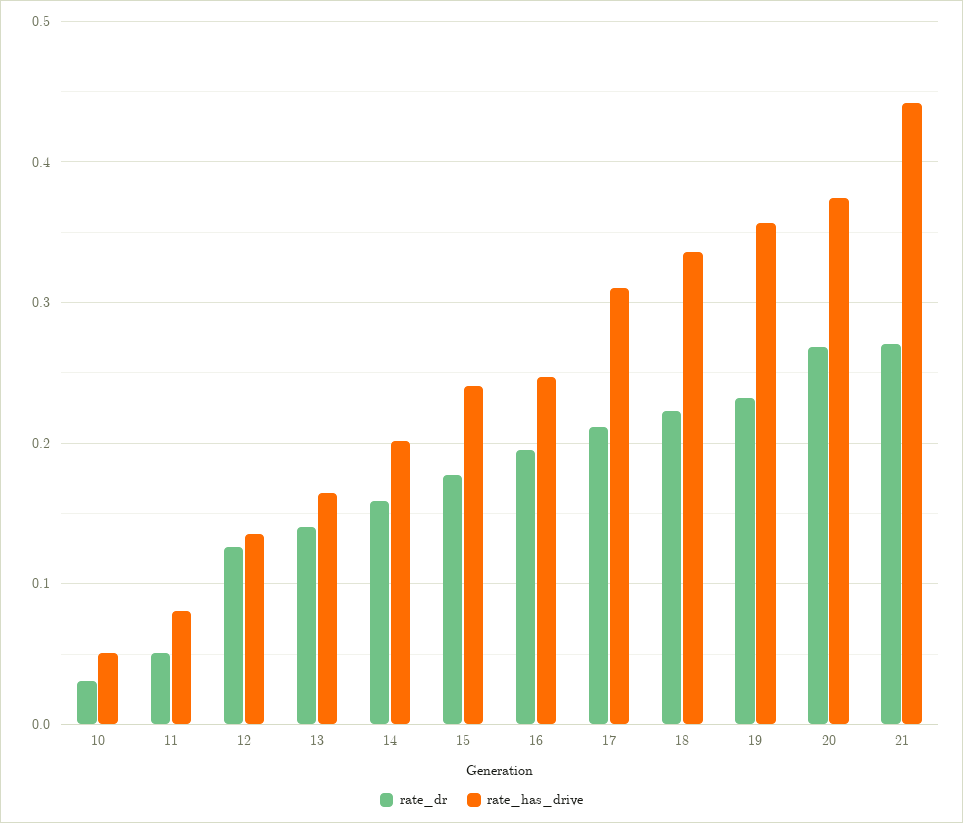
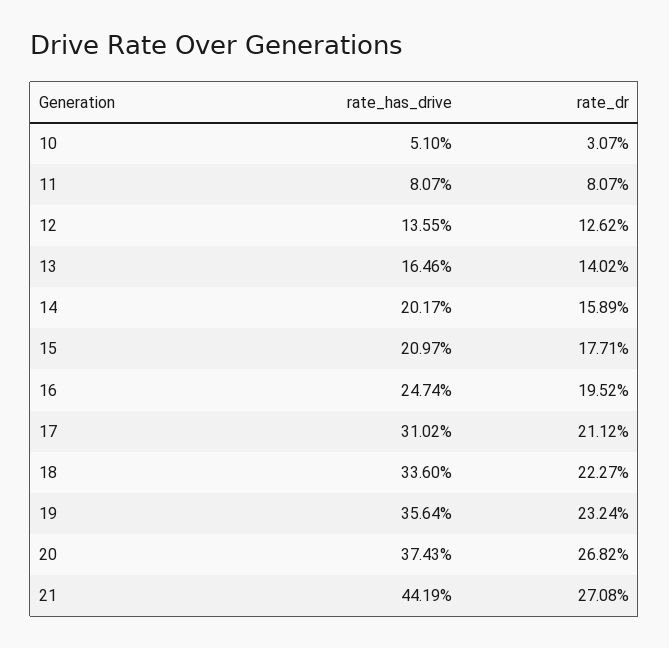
rate_dr, 11: 0.05 -> 0.0807
rate_has_drive, 15: 0.24 -> 0.2097

